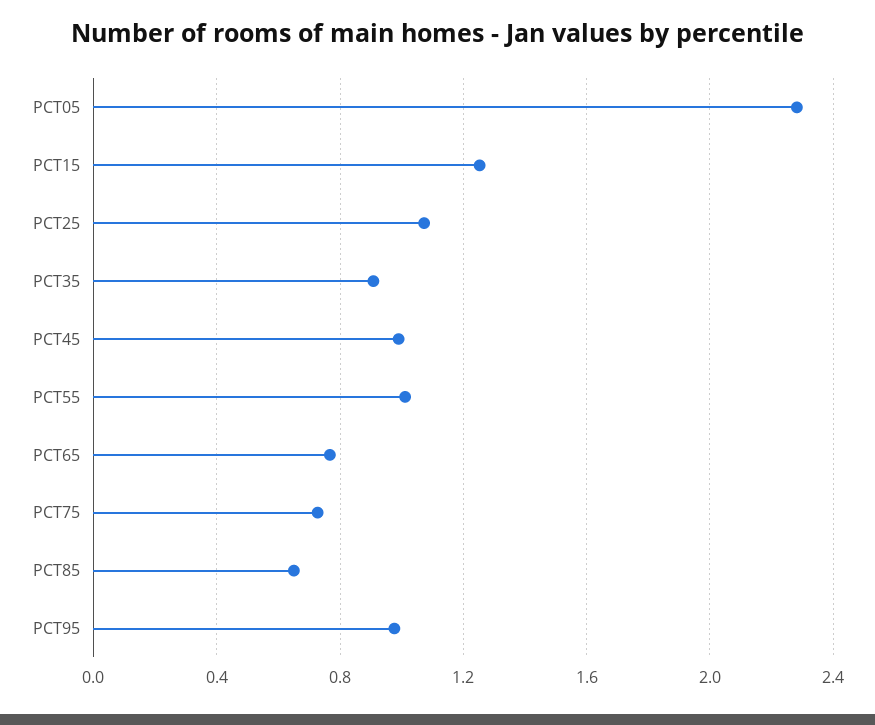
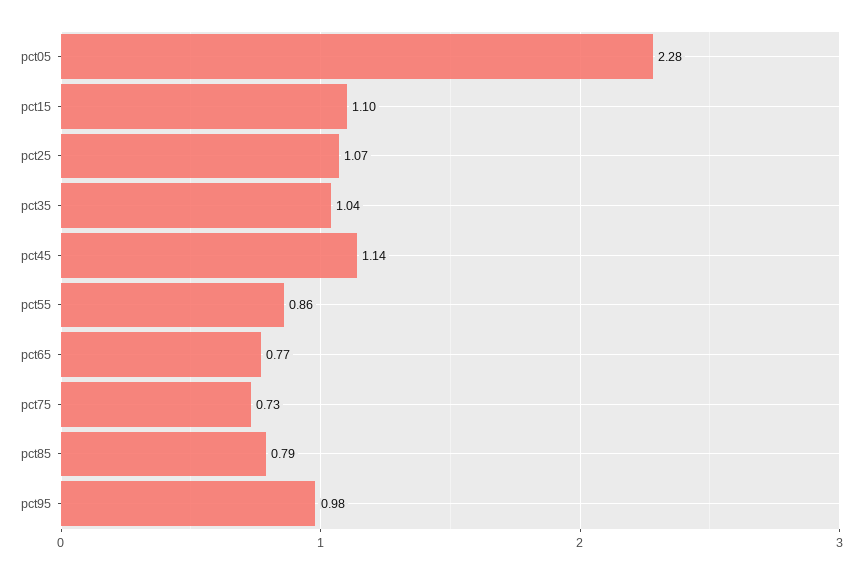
PCT15: 1.25 -> 1.1
PCT35: 0.9 -> 1.04
PCT45: 1 -> 1.14
PCT55: 1 -> 0.86
PCT85: 0.65 -> 0.79

